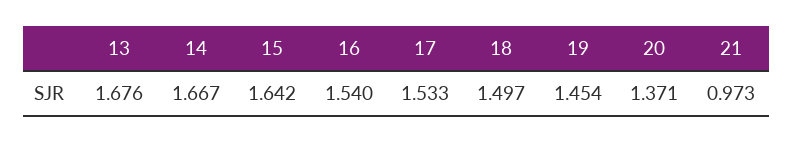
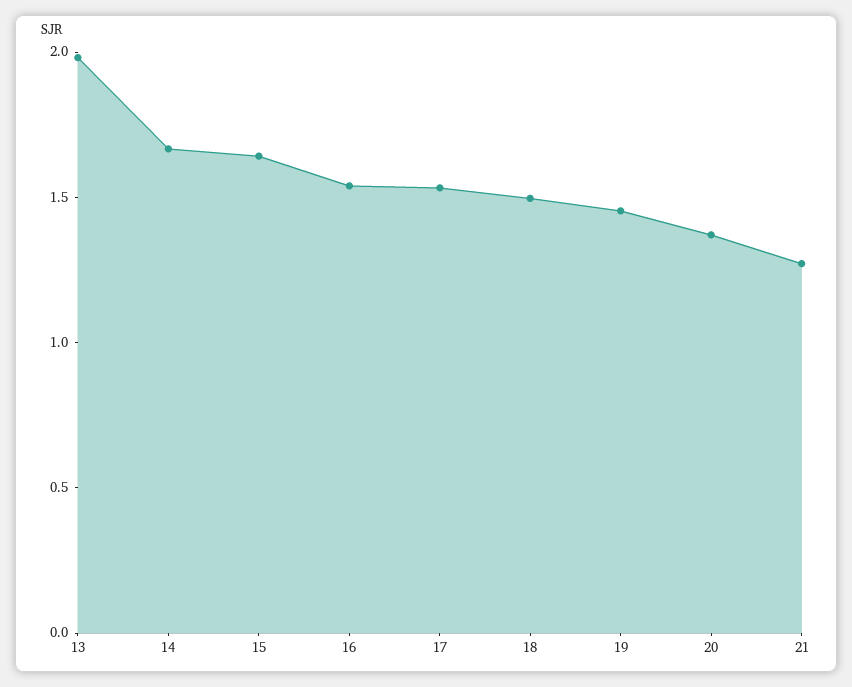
13: 1.676 -> 2
21: 0.973 -> 1.3

